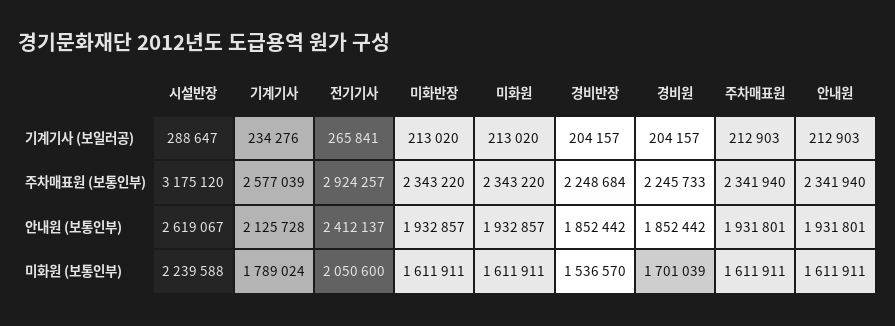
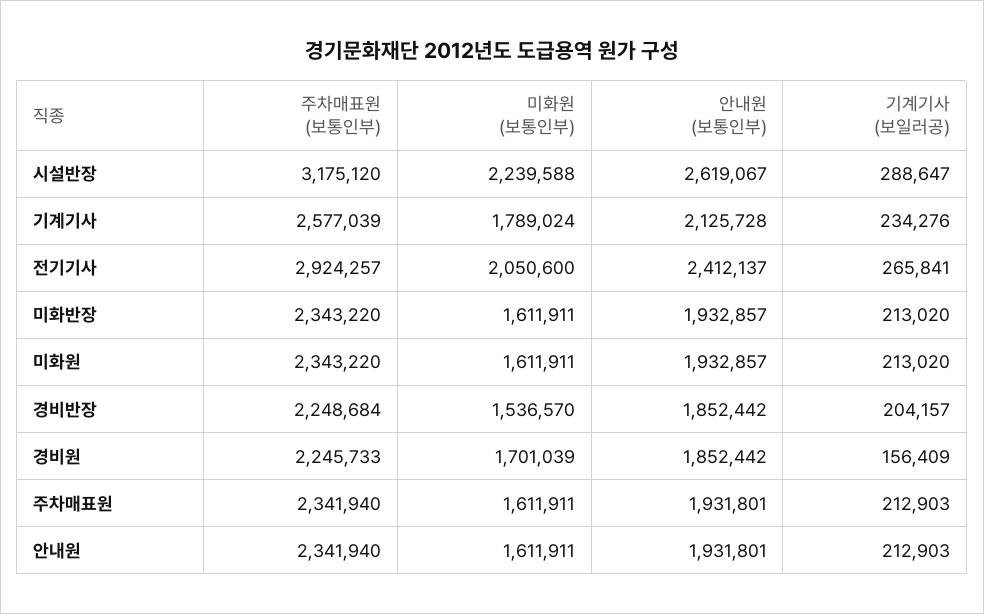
경비원, 기계기사 (보일러공): 204157 -> 156409

